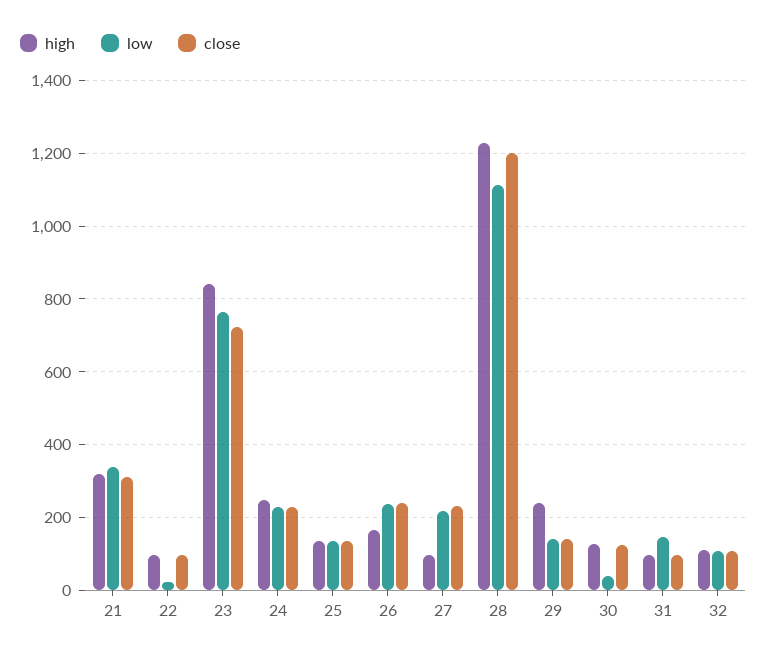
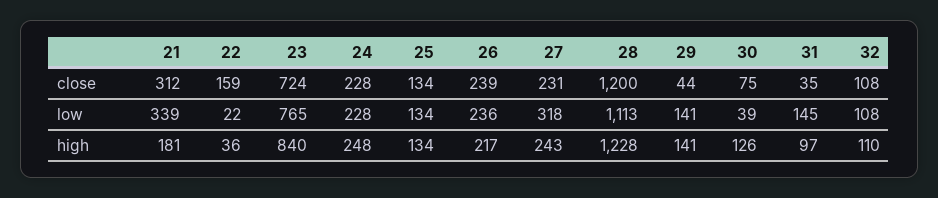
high, 21: 320 -> 181
high, 22: 100 -> 36
close, 22: 100 -> 159
high, 26: 160 -> 217
high, 27: 100 -> 243
low, 27: 220 -> 318
high, 29: 240 -> 141
close, 29: 140 -> 44
close, 30: 120 -> 75
close, 31: 100 -> 35

